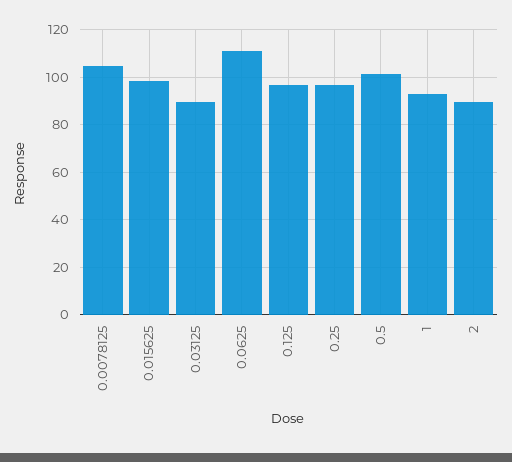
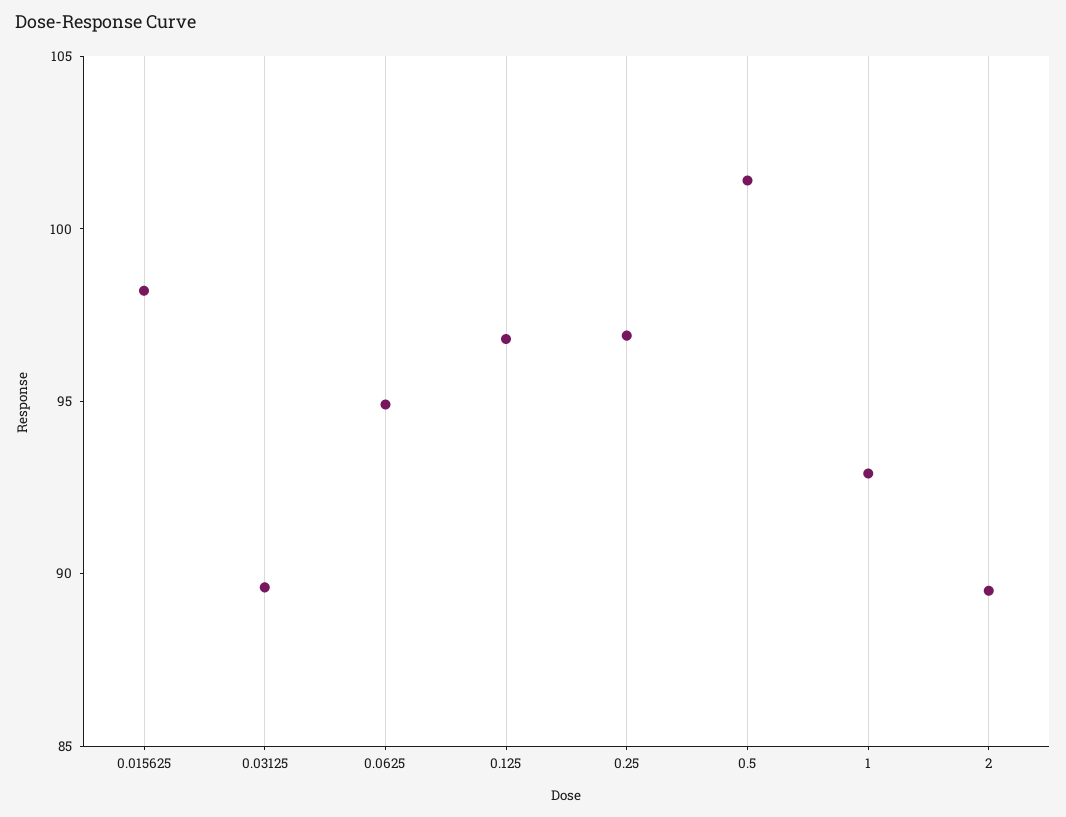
0.0078125: 105 -> none
0.0625: 110 -> 95

